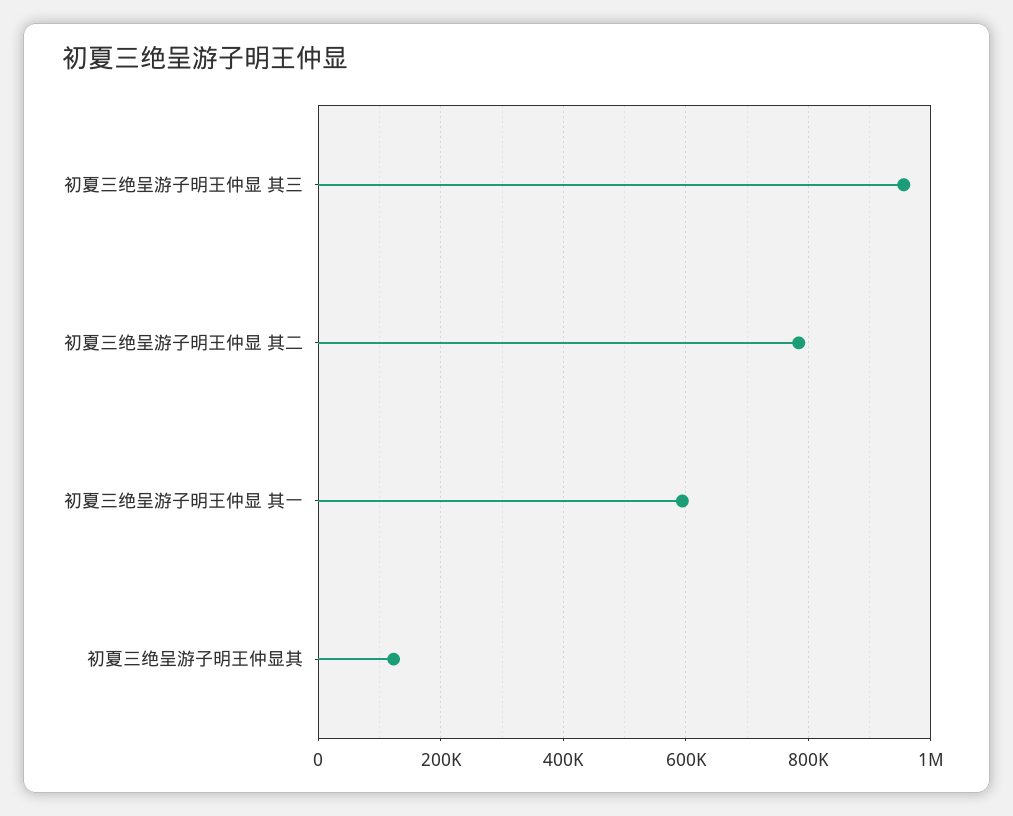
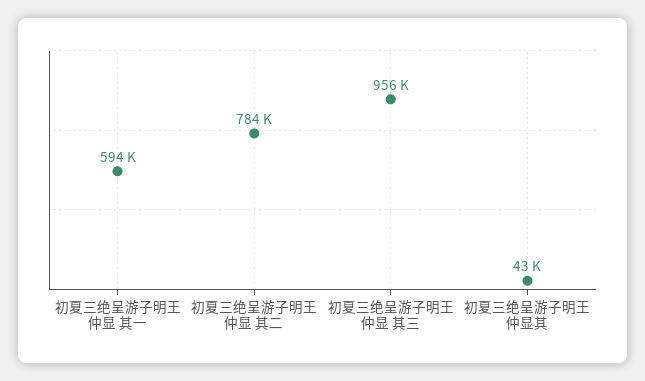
初夏三绝呈游子明王仲显其: 120000 -> 43000

